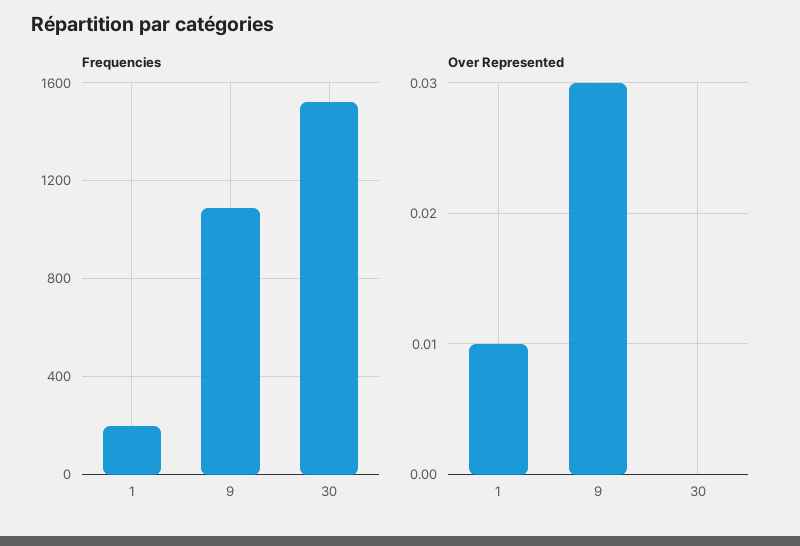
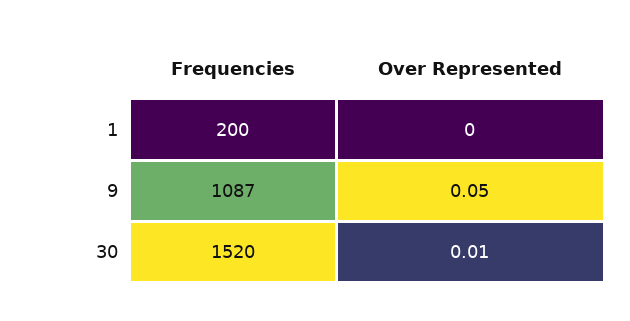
Over Represented, 1: 0.01 -> 0
Over Represented, 9: 0.03 -> 0.05
Over Represented, 30: 0 -> 0.01

